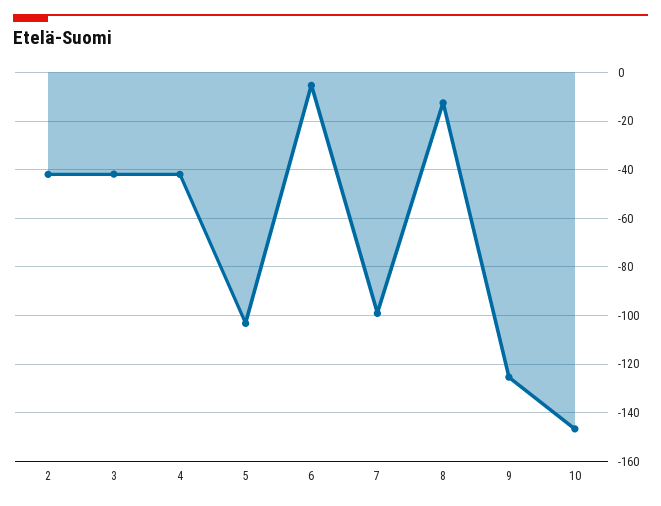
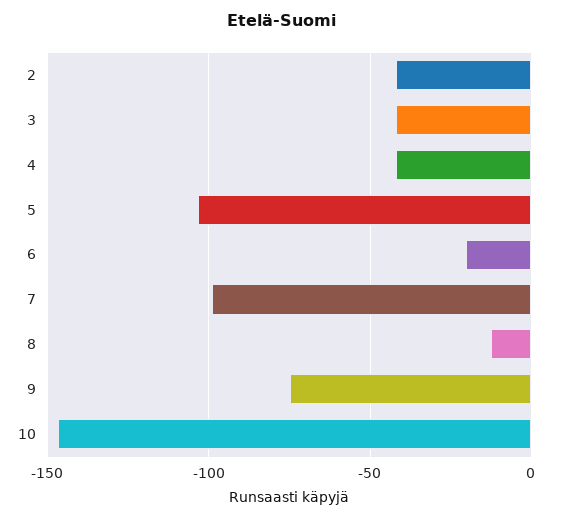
6: -5 -> -20
9: -125 -> -75

